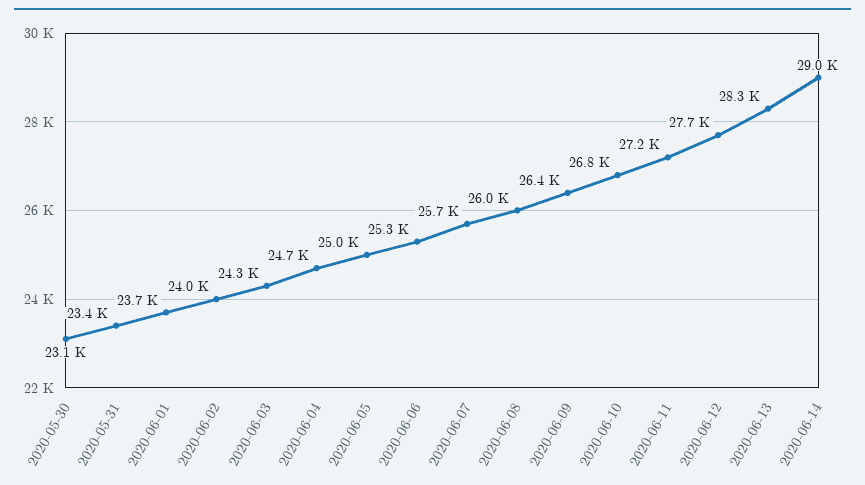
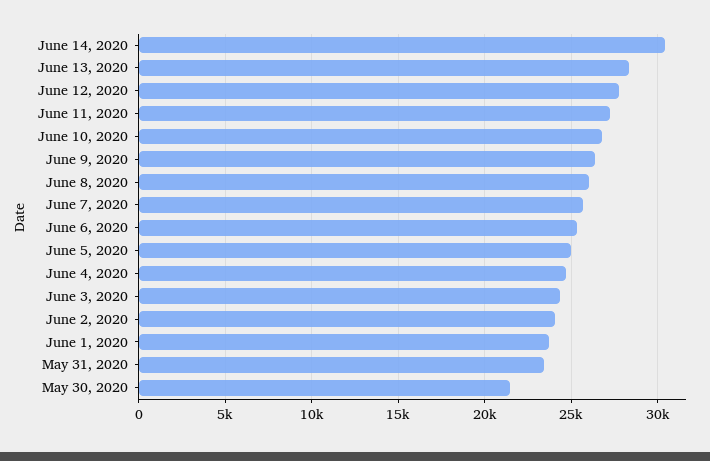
2020-05-30: 23100 -> 21500
2020-06-14: 29000 -> 30500

